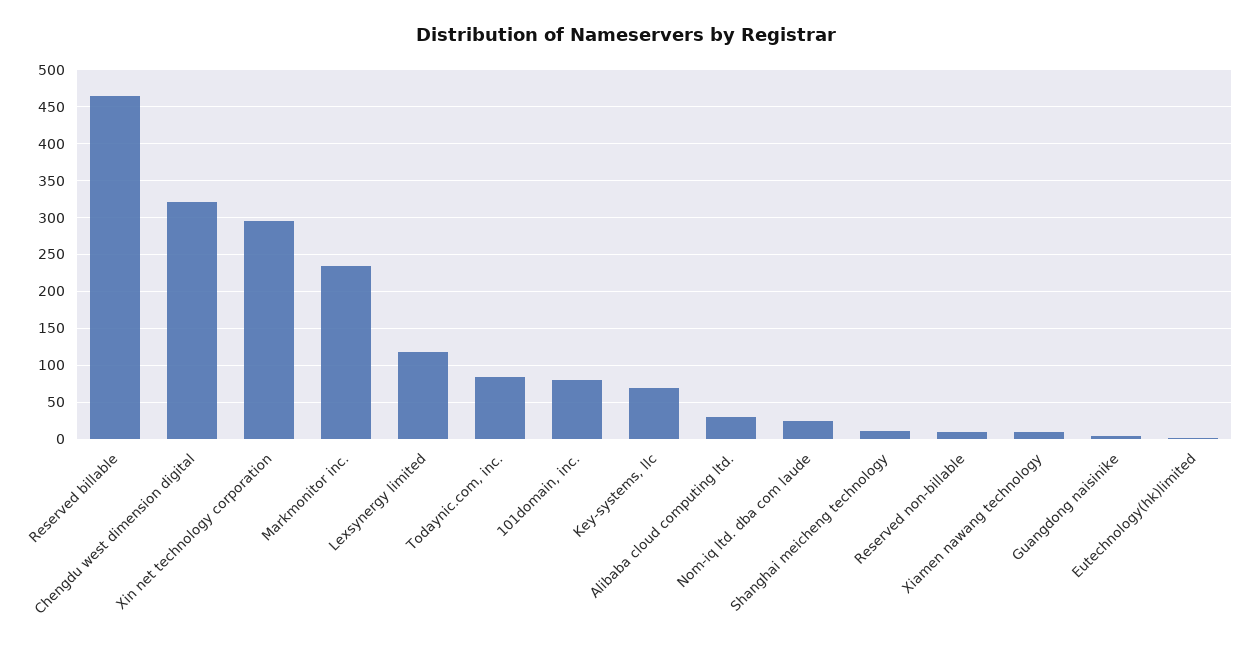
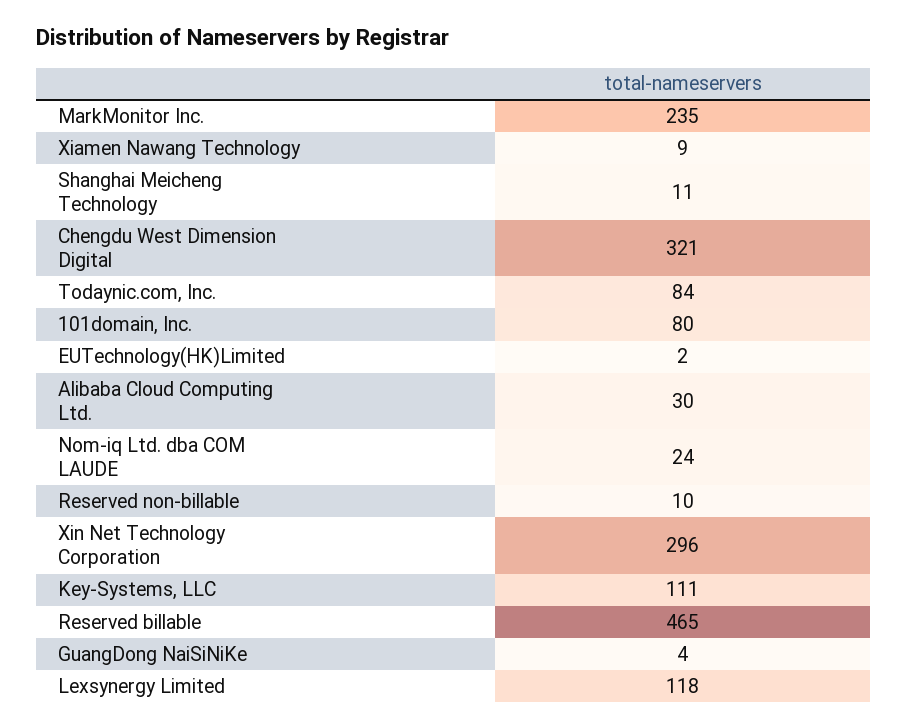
Key-systems, llc: 70 -> 111

